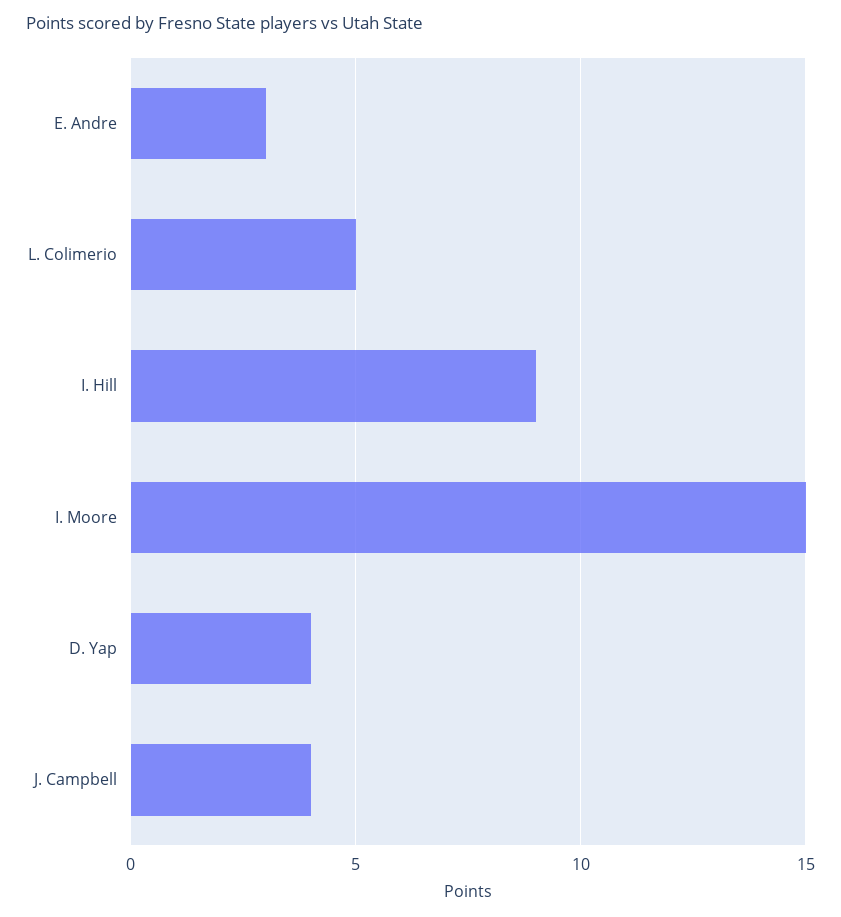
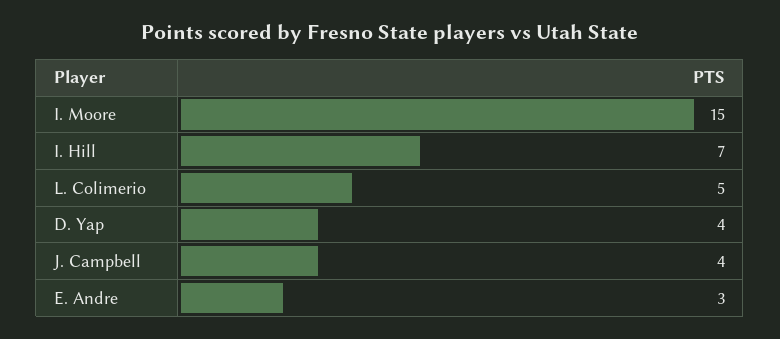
I. Hill: 9 -> 7

